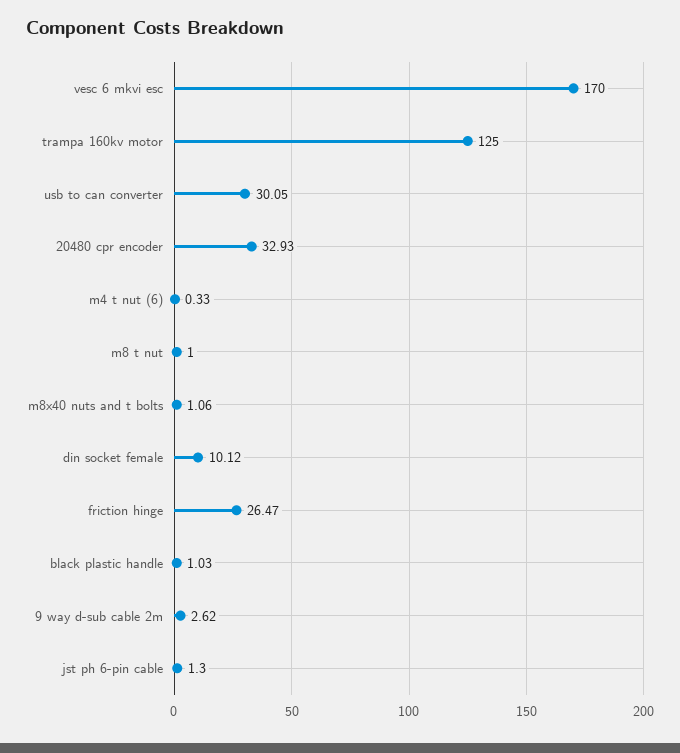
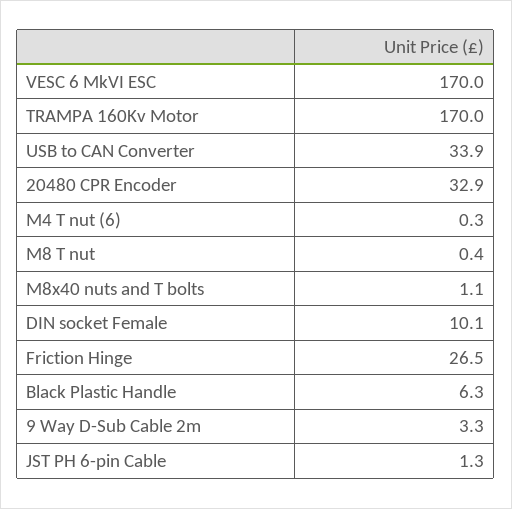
trampa 160kv motor: 125 -> 170
usb to can converter: 30.05 -> 33.9
m8 t nut: 1 -> 0.4
black plastic handle: 1.03 -> 6.3
9 way d-sub cable 2m: 2.62 -> 3.3

